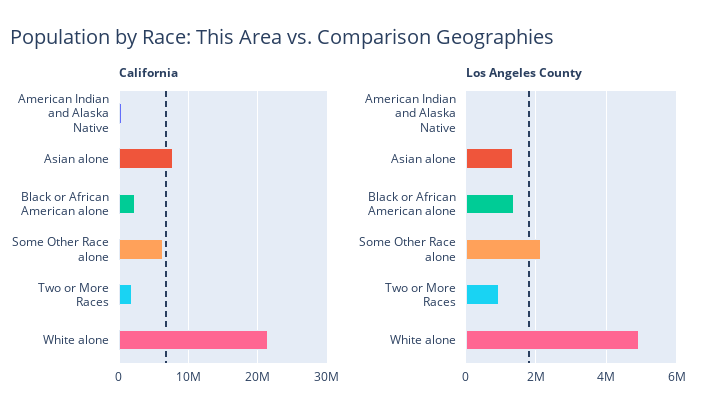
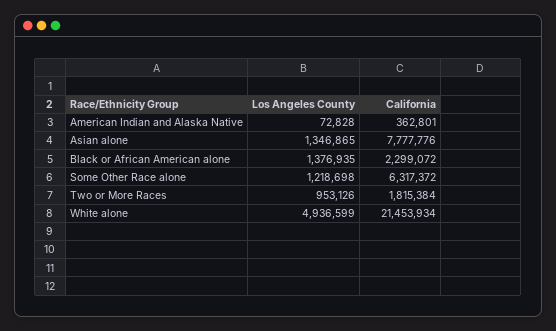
Los Angeles County, Some Other Race alone: 2200000 -> 1218698

